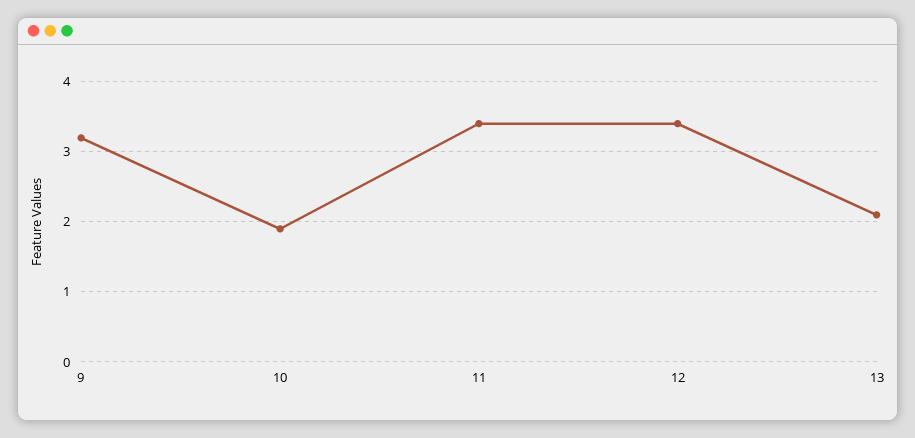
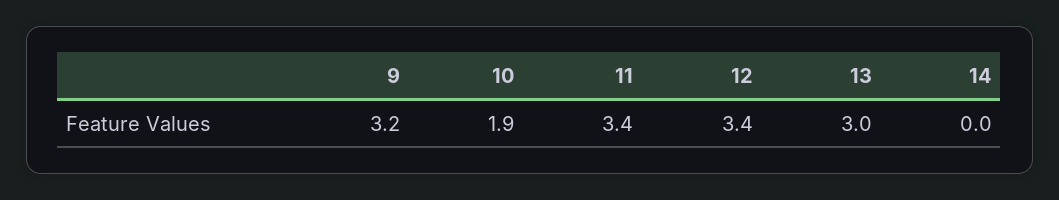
13: 2.1 -> 3
14: none -> 0

